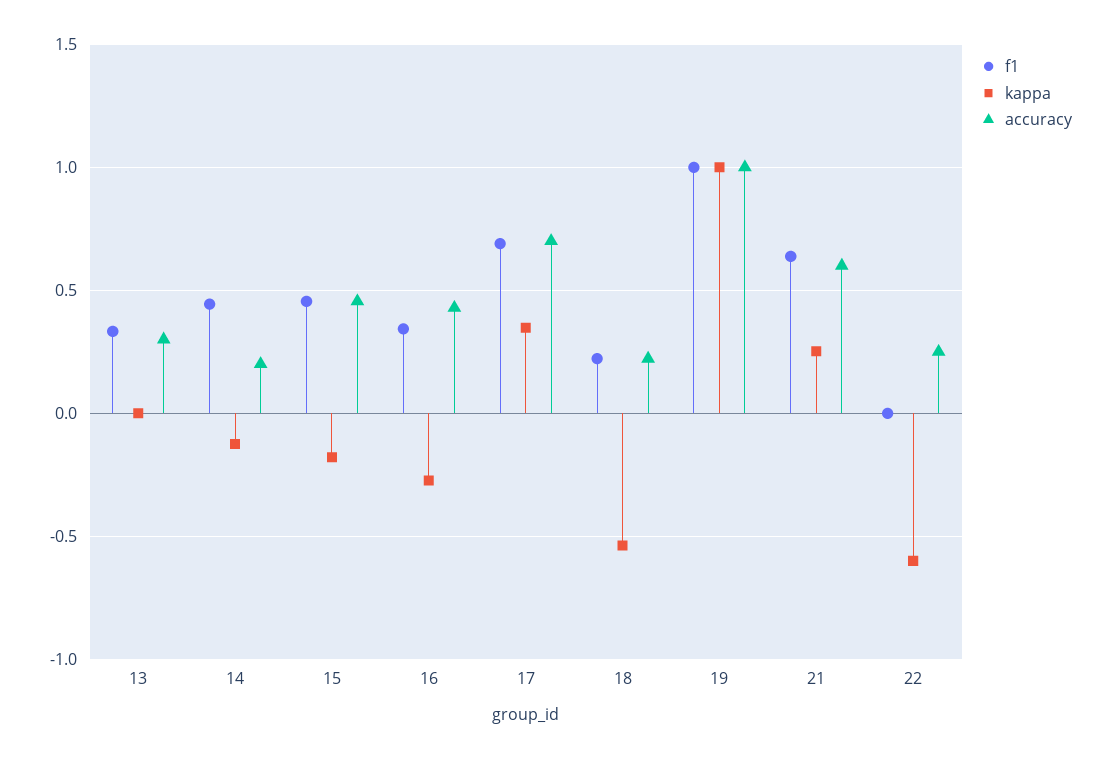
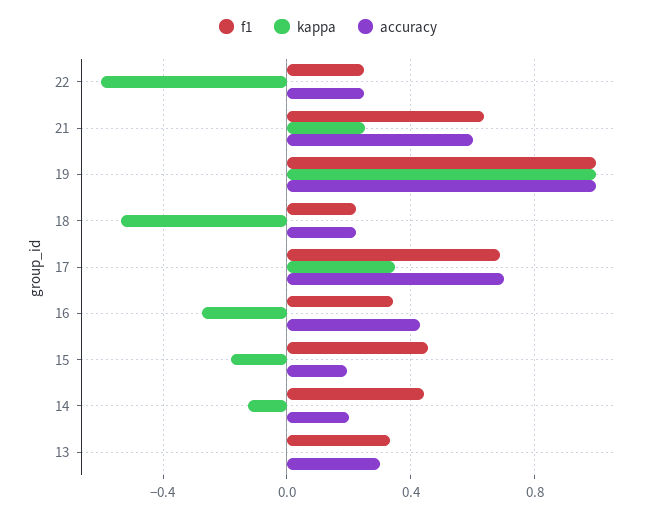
accuracy, 15: 0.45 -> 0.2
f1, 22: 0 -> 0.25

